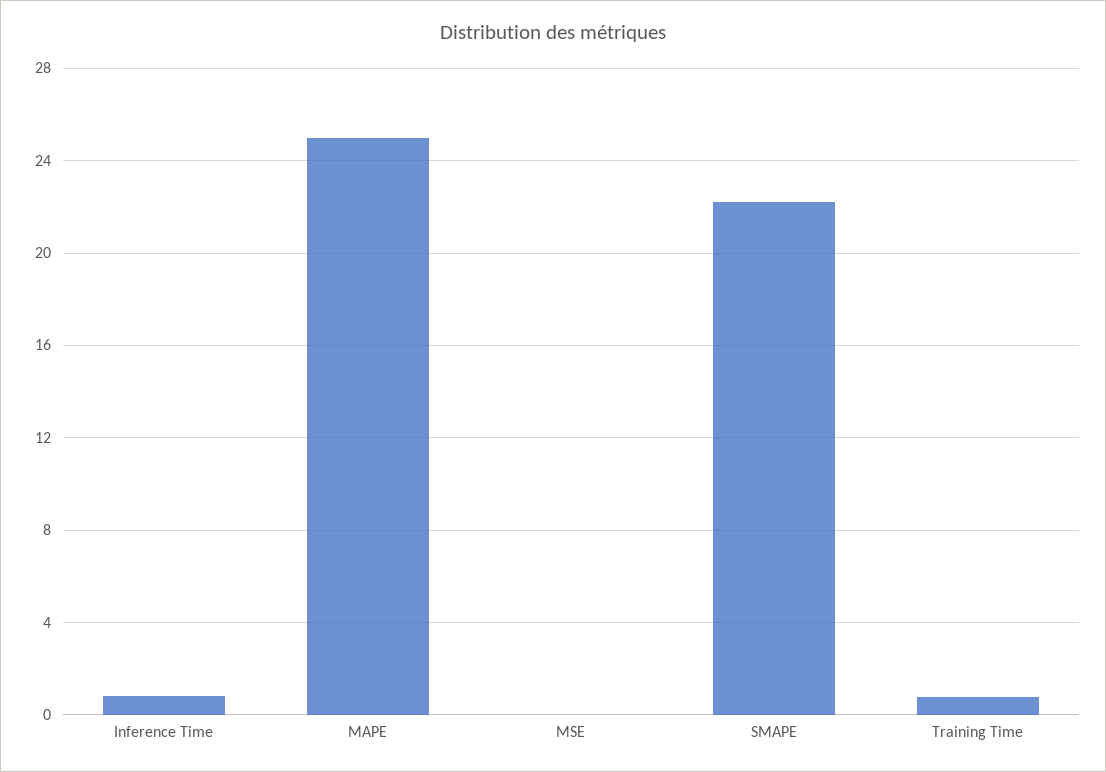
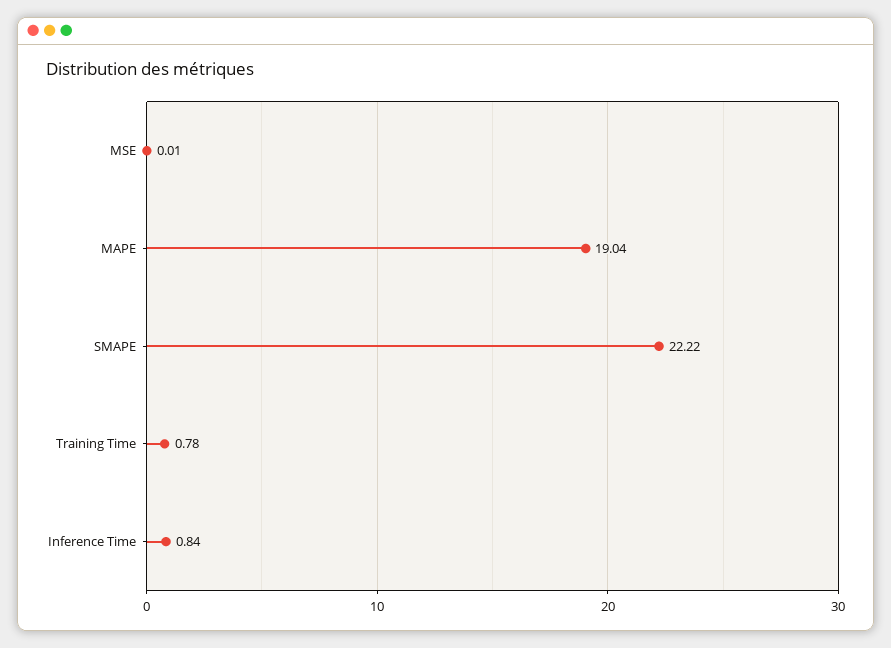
MAPE: 25 -> 19.04

